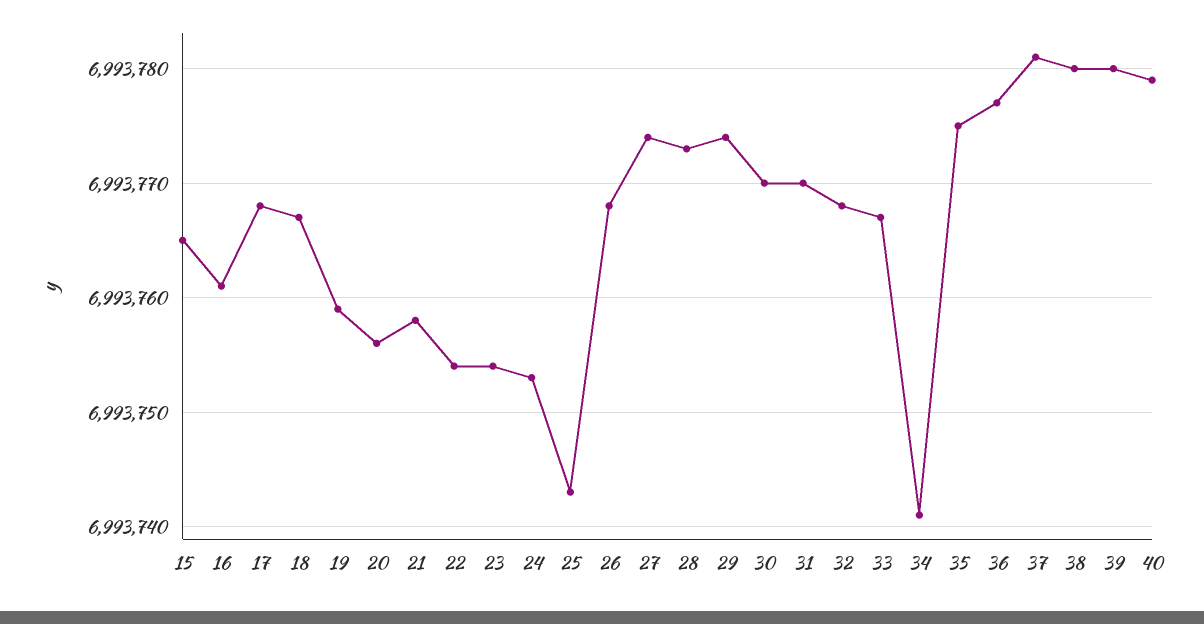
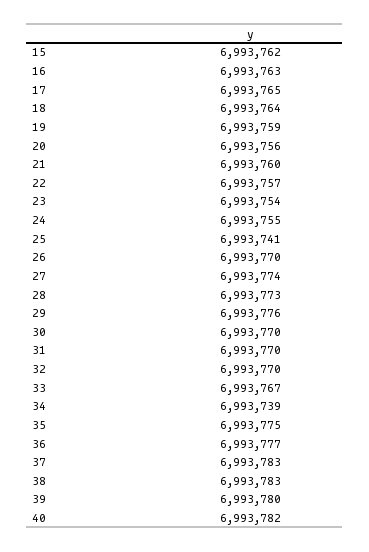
15: 6993765 -> 6993762
16: 6993761 -> 6993763
17: 6993768 -> 6993765
18: 6993767 -> 6993764
21: 6993758 -> 6993760
22: 6993754 -> 6993757
24: 6993753 -> 6993755
25: 6993743 -> 6993741
26: 6993768 -> 6993770
29: 6993774 -> 6993776
32: 6993768 -> 6993770
34: 6993741 -> 6993739
37: 6993781 -> 6993783
38: 6993780 -> 6993783
40: 6993779 -> 6993782

